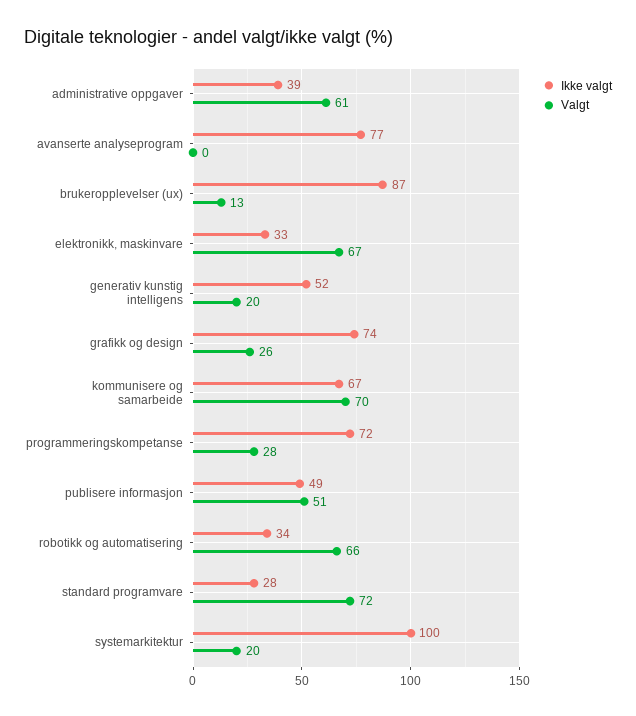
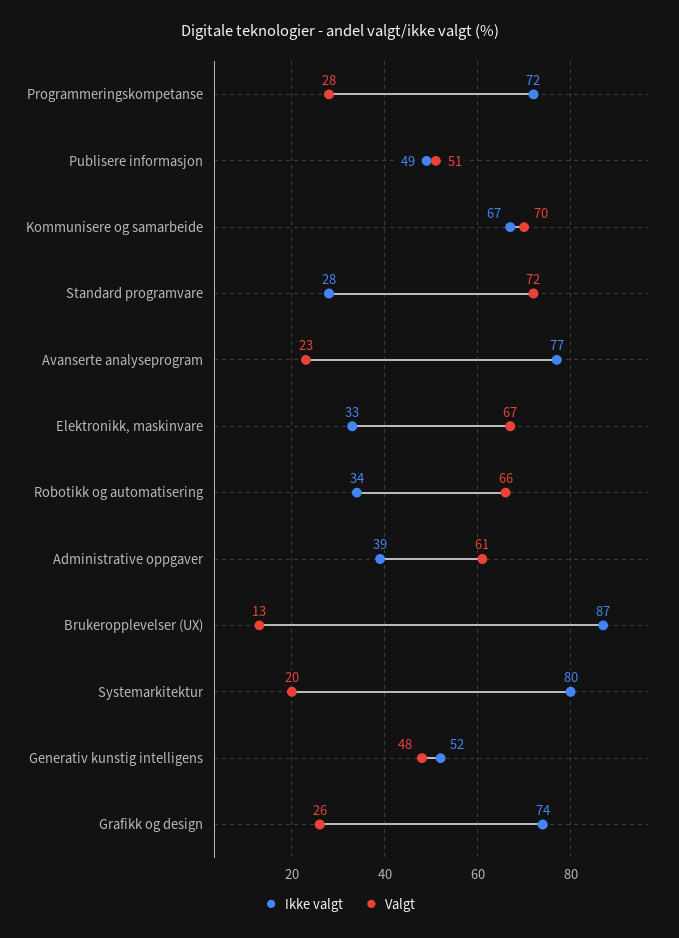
Valgt, avanserte analyseprogram: 0 -> 23
Valgt, generativ kunstig intelligens: 20 -> 48
Ikke valgt, systemarkitektur: 100 -> 80

